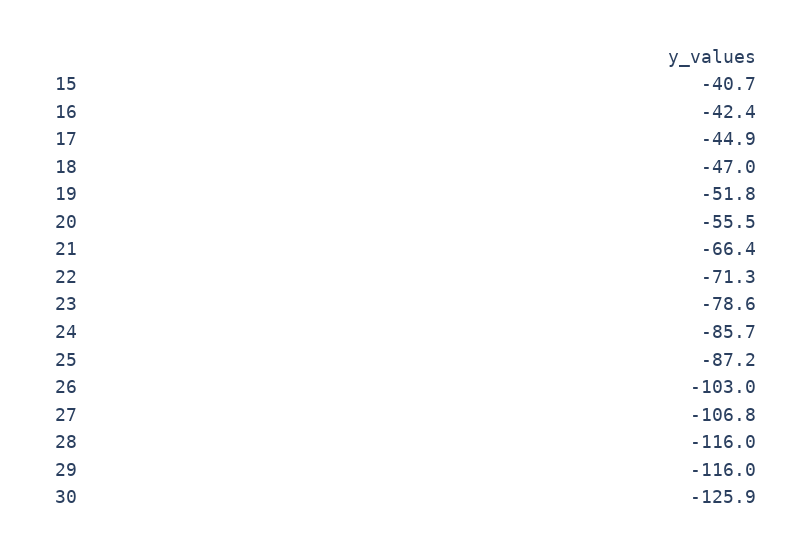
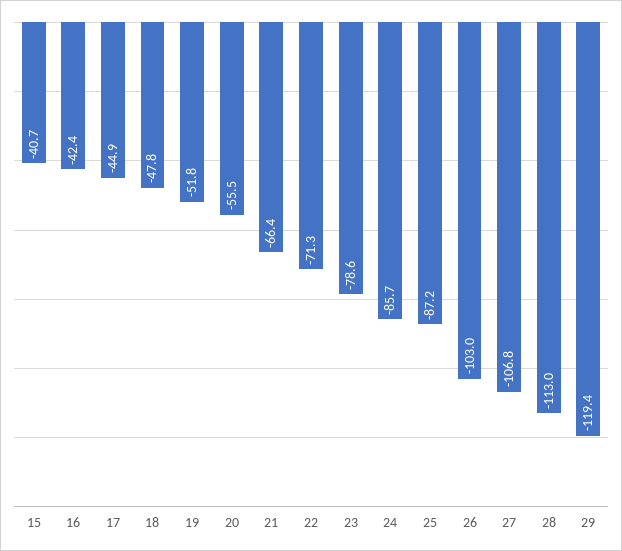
18: -47 -> -47.8
28: -116 -> -113
29: -116 -> -119.4
30: -125.9 -> none

